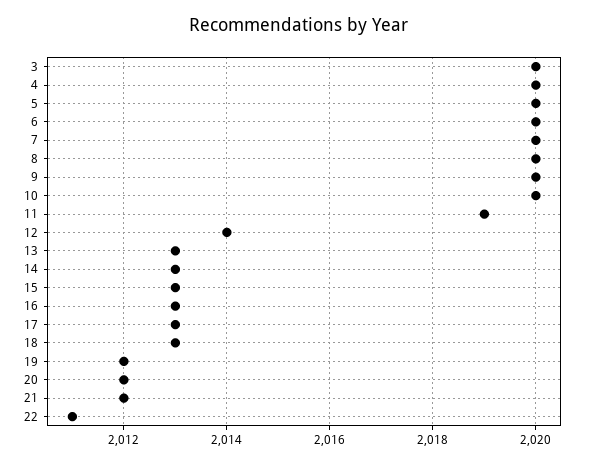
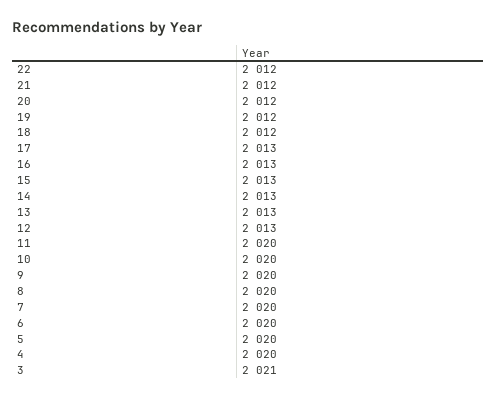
3: 2020 -> 2021
11: 2019 -> 2020
12: 2014 -> 2013
18: 2013 -> 2012
22: 2011 -> 2012

